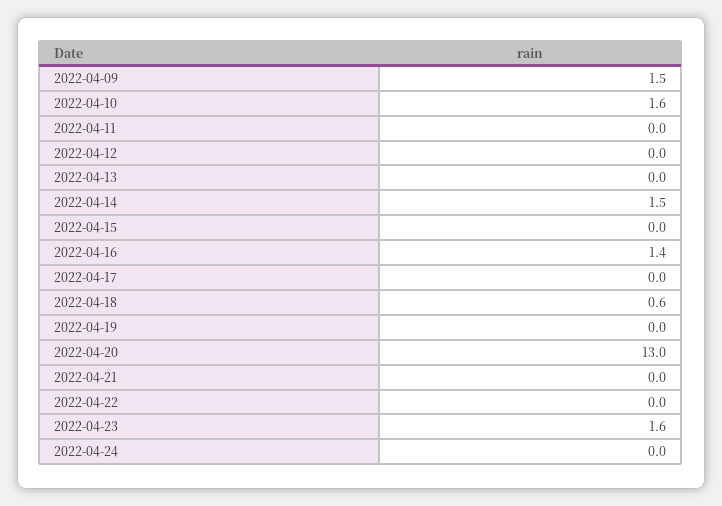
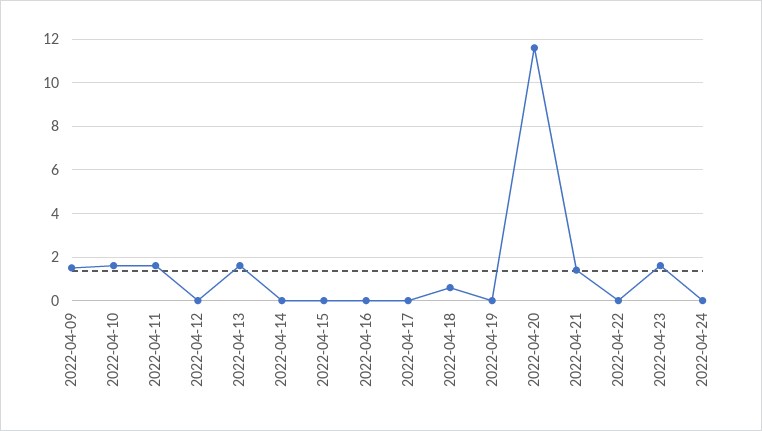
2022-04-11: 0 -> 1.5
2022-04-13: 0 -> 1.5
2022-04-14: 1.5 -> 0
2022-04-16: 1.4 -> 0
2022-04-20: 13 -> 11.5
2022-04-21: 0 -> 1.5

